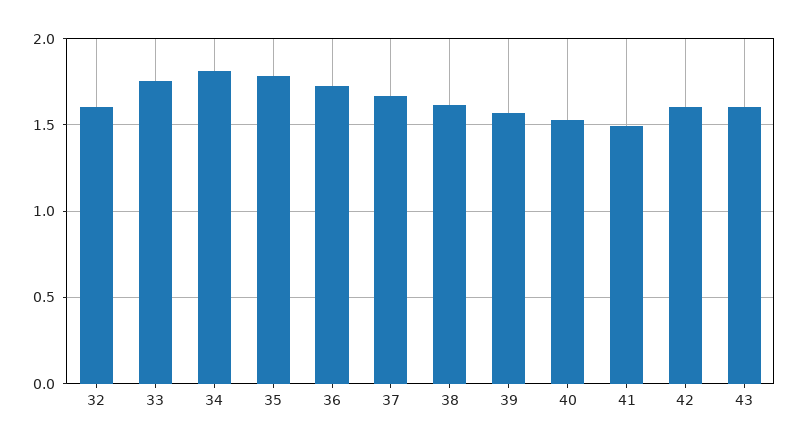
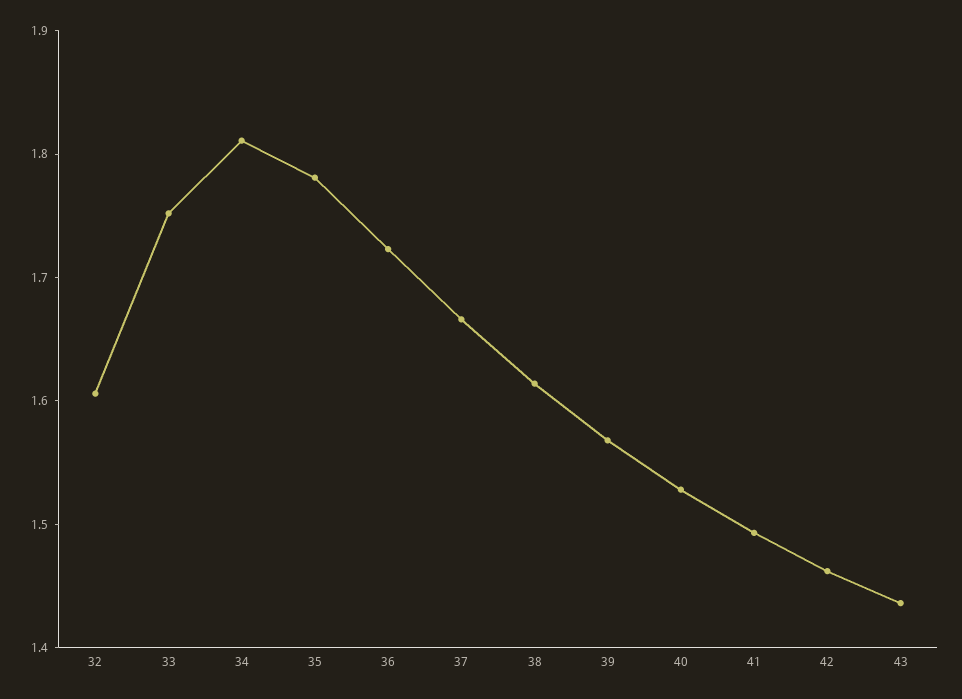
42: 1.6 -> 1.46
43: 1.6 -> 1.44

